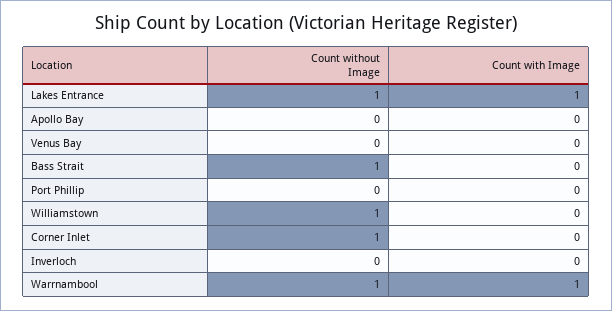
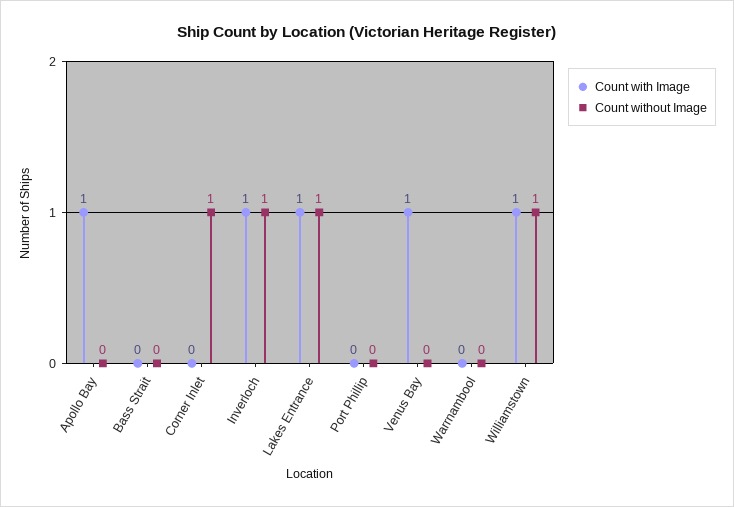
Count with Image, Apollo Bay: 0 -> 1
Count with Image, Venus Bay: 0 -> 1
Count without Image, Bass Strait: 1 -> 0
Count with Image, Williamstown: 0 -> 1
Count without Image, Inverloch: 0 -> 1
Count with Image, Inverloch: 0 -> 1
Count without Image, Warrnambool: 1 -> 0
Count with Image, Warrnambool: 1 -> 0

